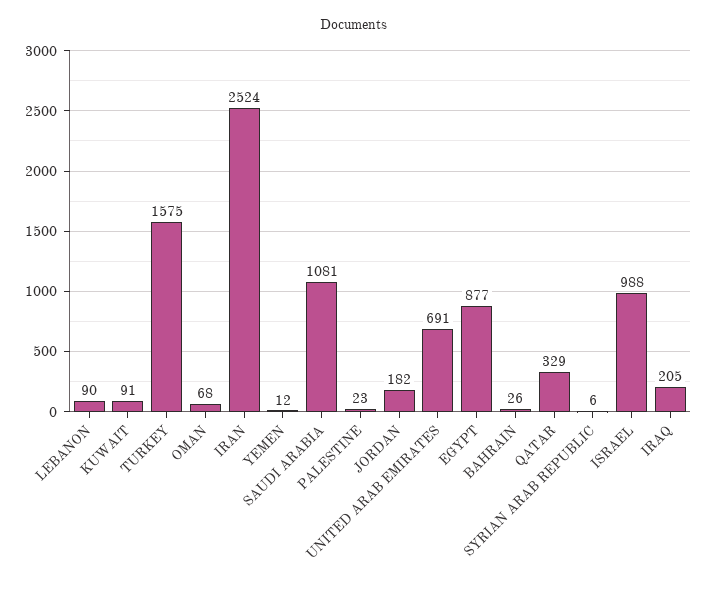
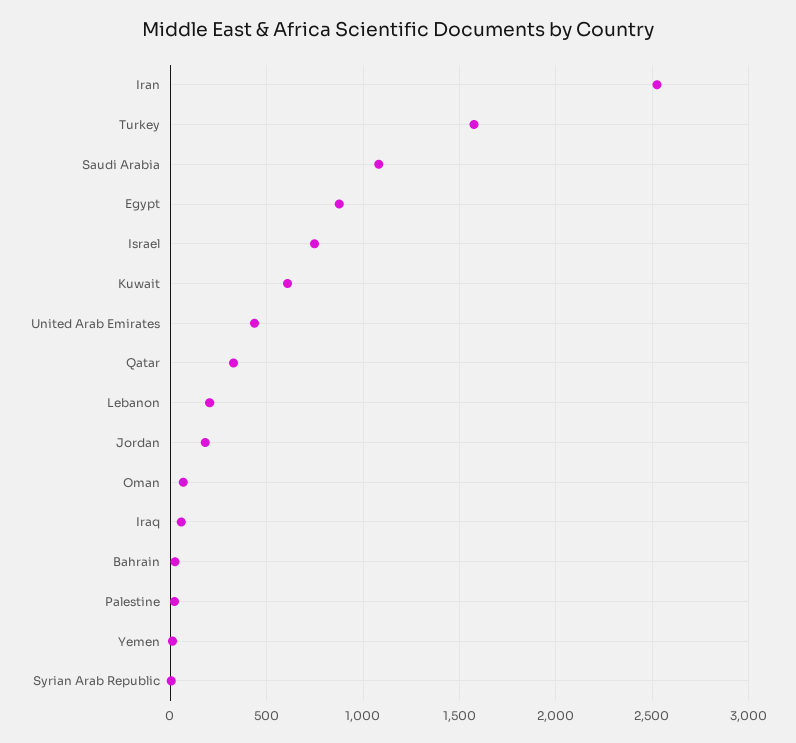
LEBANON: 90 -> 200
KUWAIT: 91 -> 600
UNITED ARAB EMIRATES: 691 -> 450
ISRAEL: 988 -> 750
IRAQ: 205 -> 50

